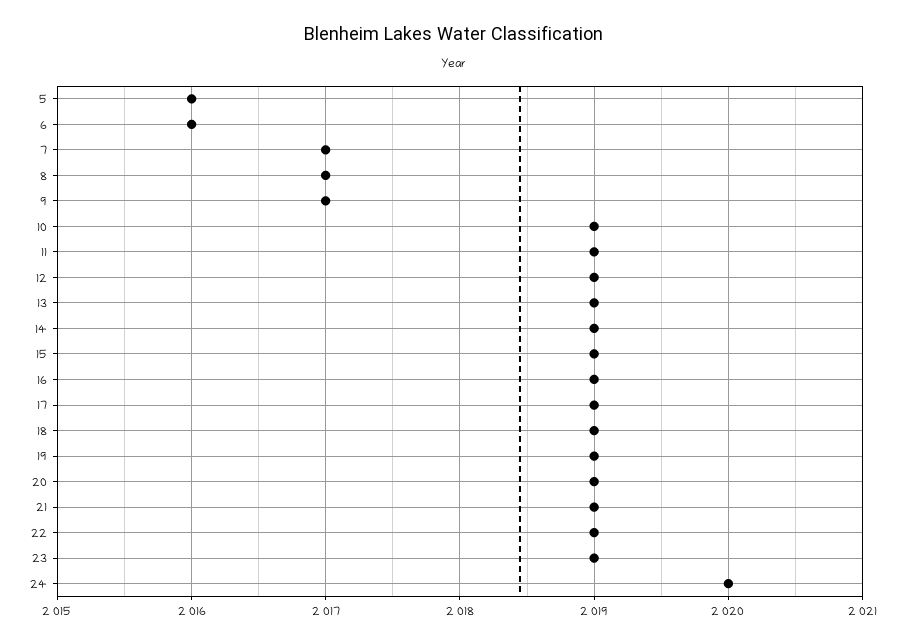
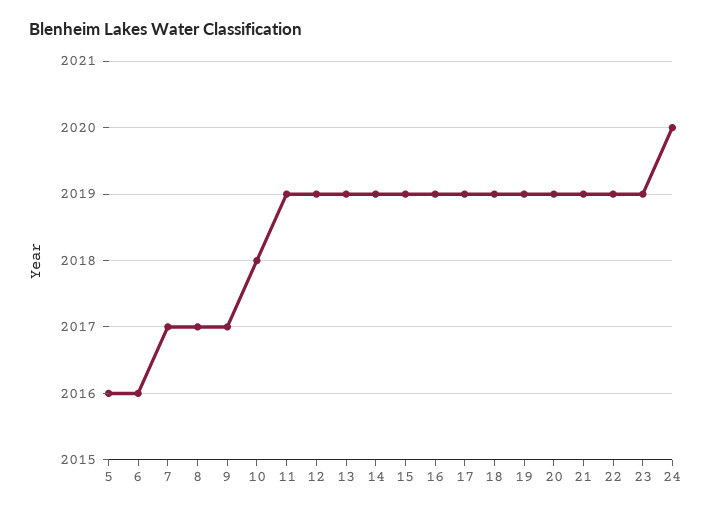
10: 2019 -> 2018

